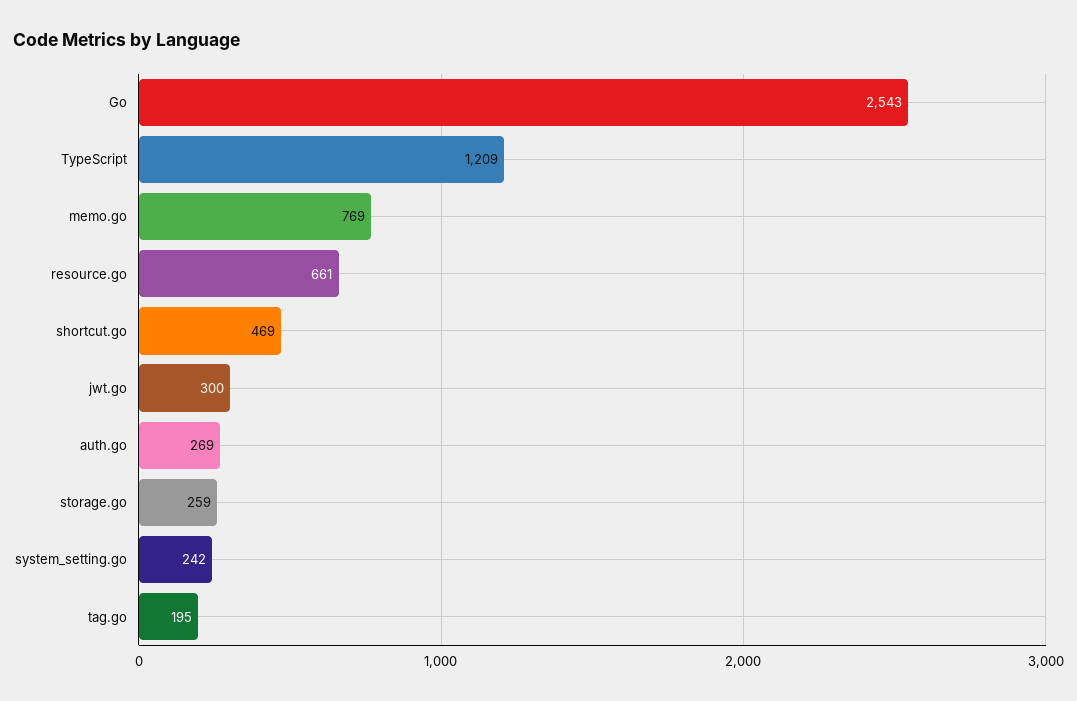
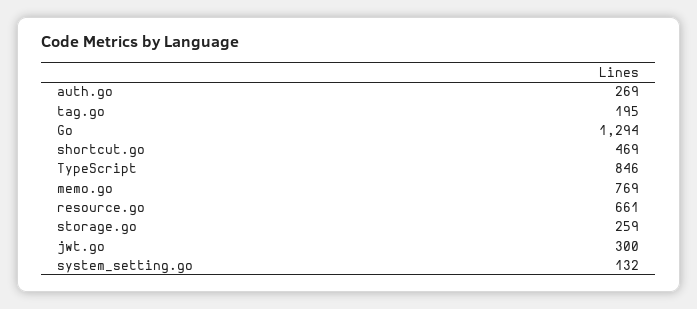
Go: 2543 -> 1294
TypeScript: 1209 -> 846
system_setting.go: 242 -> 132

